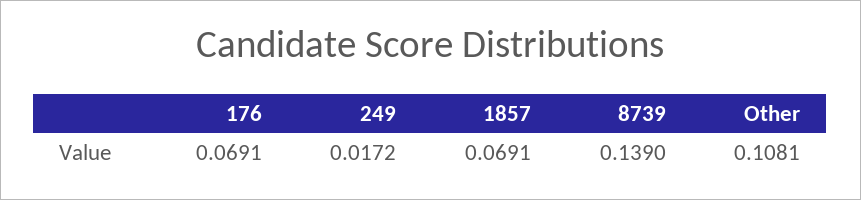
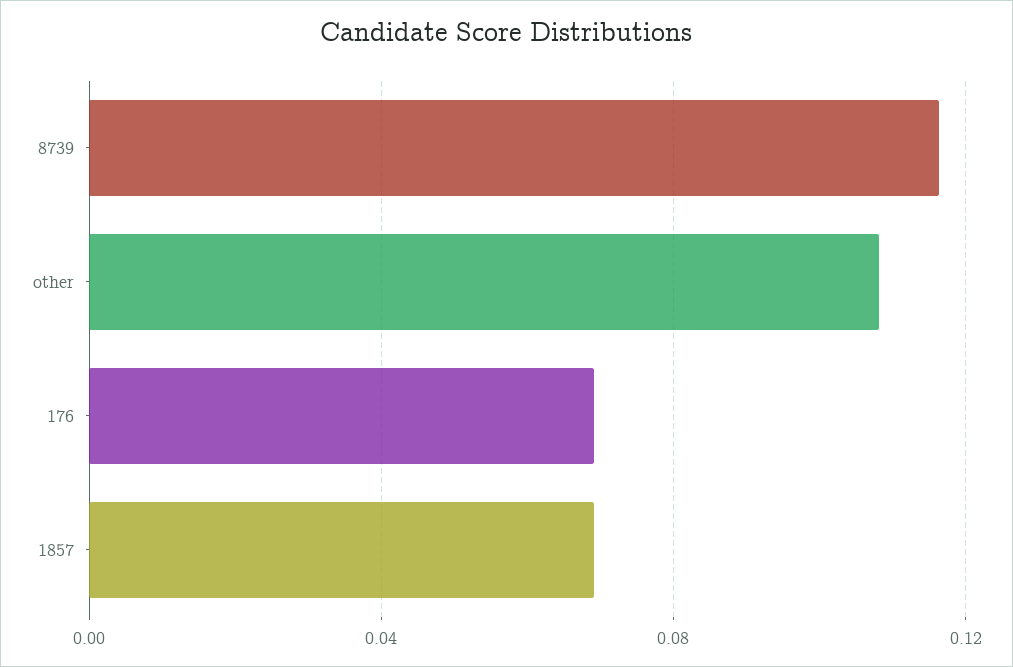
249: 0.0172 -> none
8739: 0.139 -> 0.115

